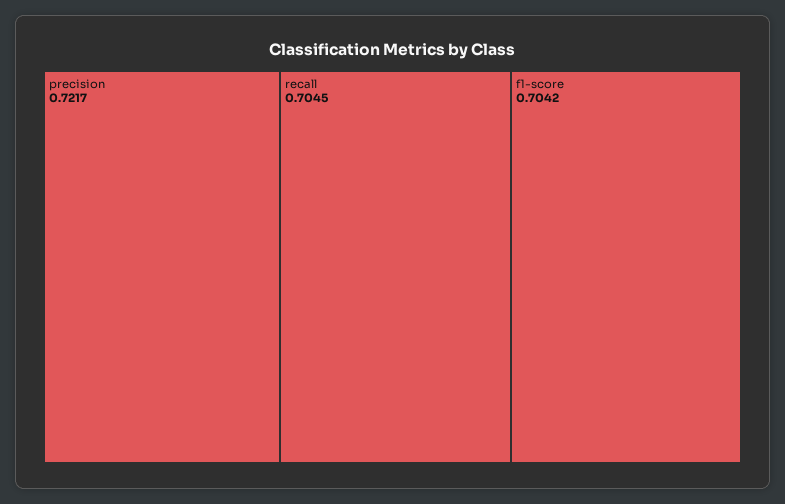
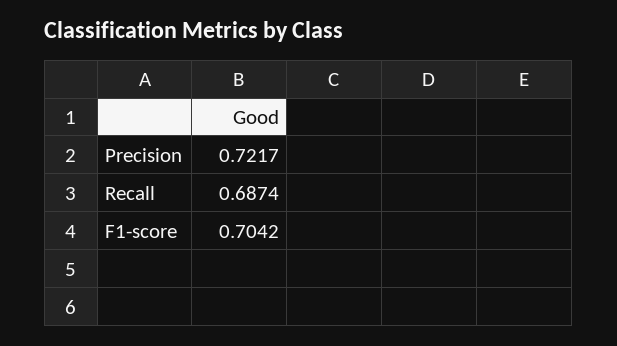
recall: 0.7045 -> 0.6874

